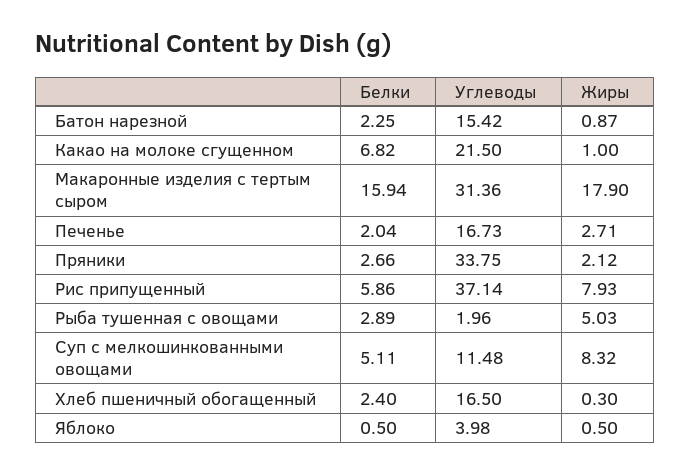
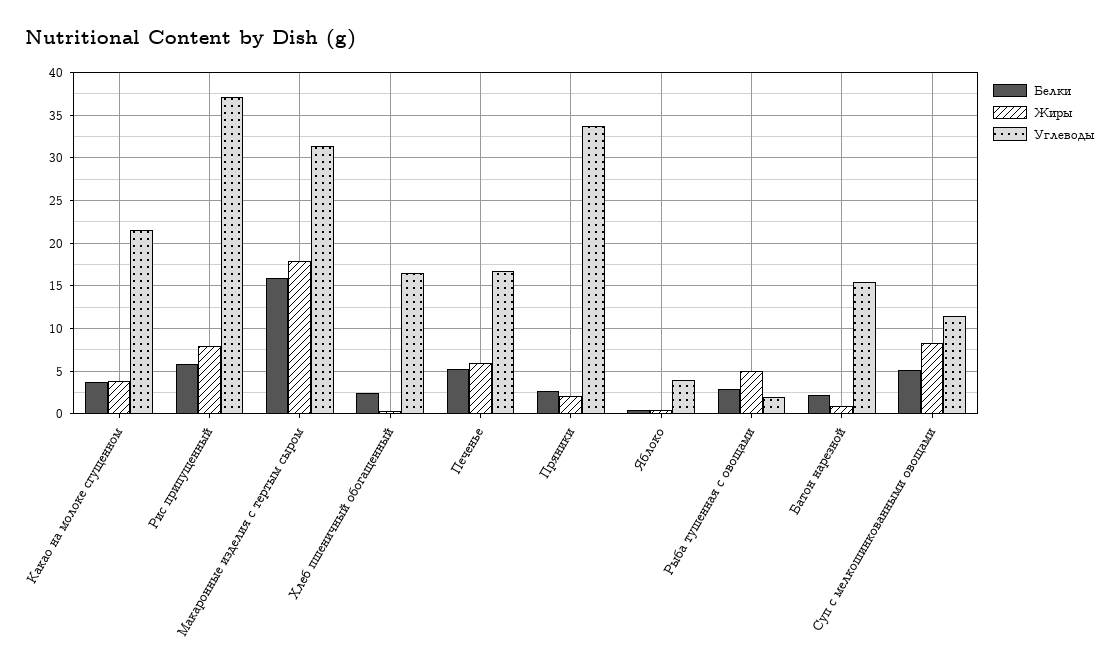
Белки, Какао на молоке сгущенном: 6.82 -> 4
Жиры, Какао на молоке сгущенном: 1 -> 4
Белки, Печенье: 2.04 -> 5
Жиры, Печенье: 2.71 -> 6

